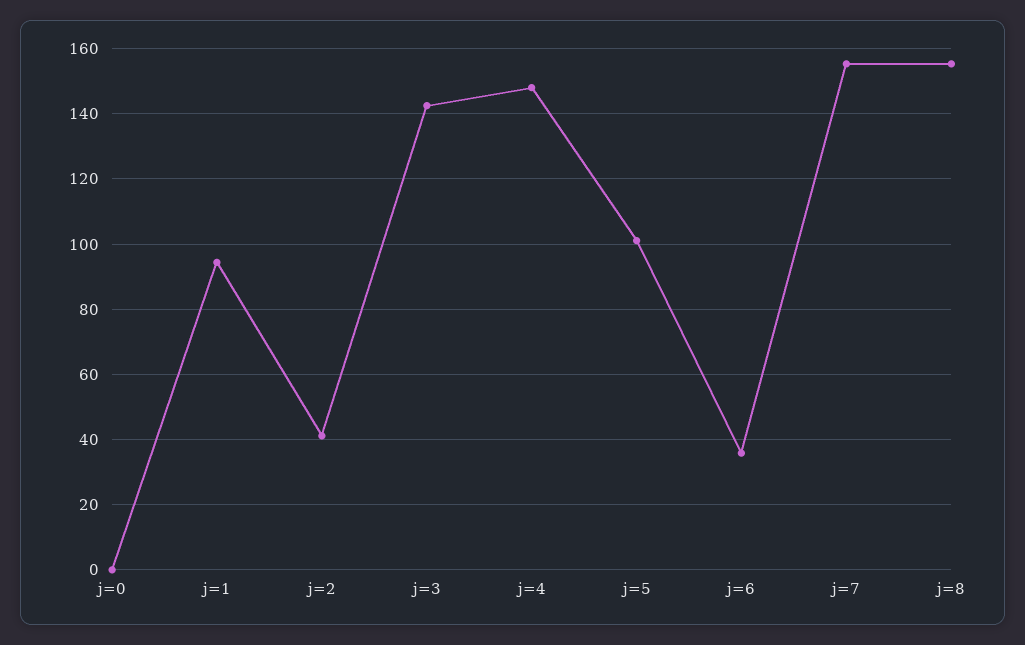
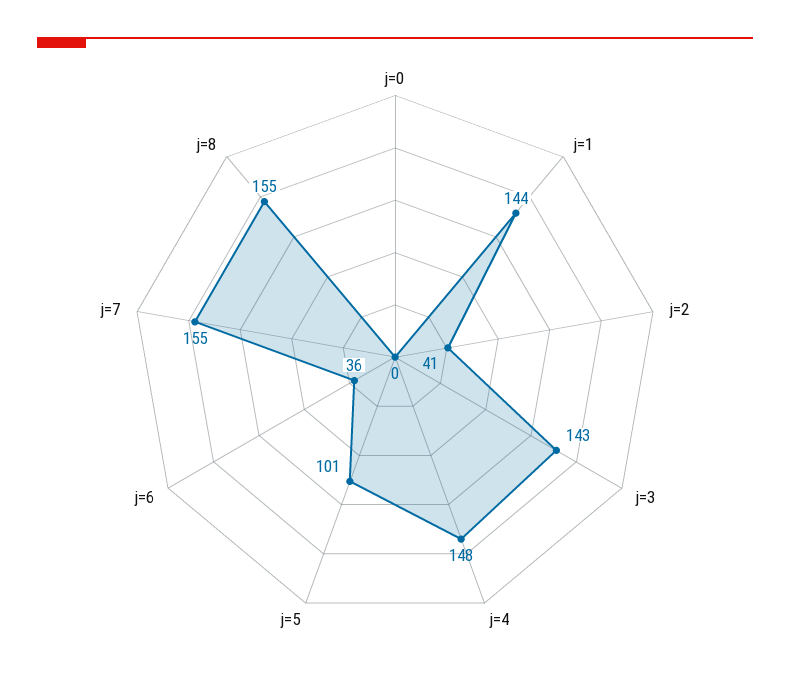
j=1: 94 -> 144

